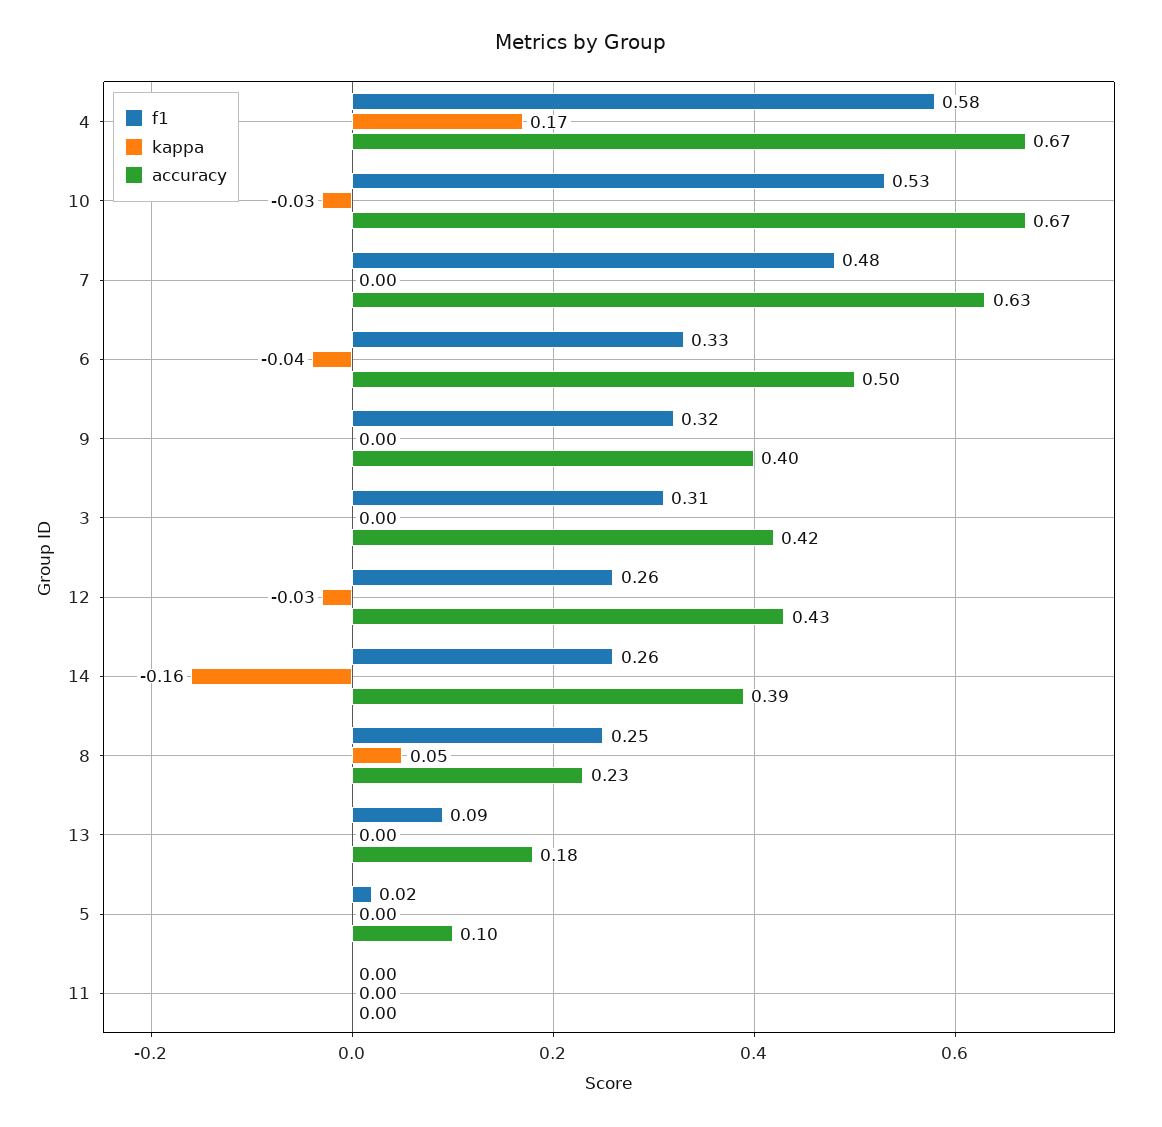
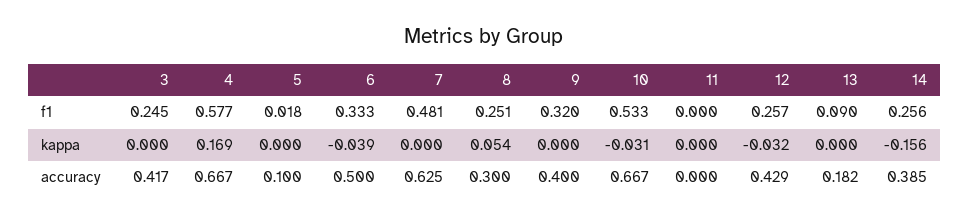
f1, 3: 0.31 -> 0.245
accuracy, 8: 0.23 -> 0.3

